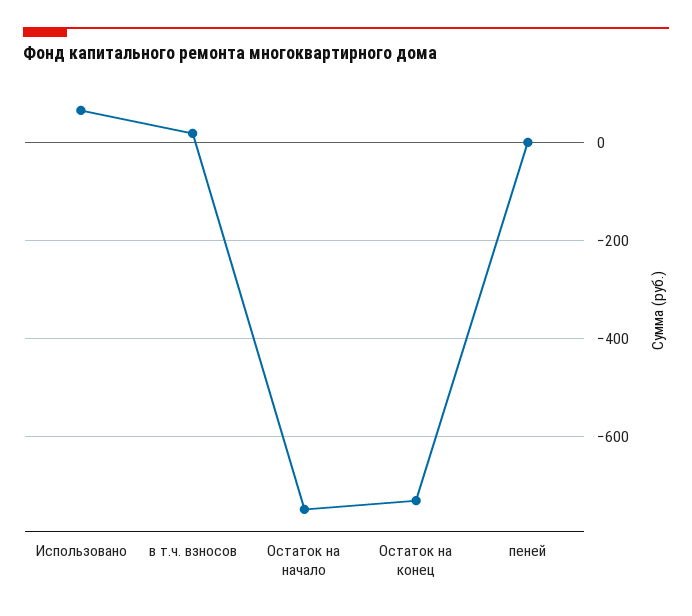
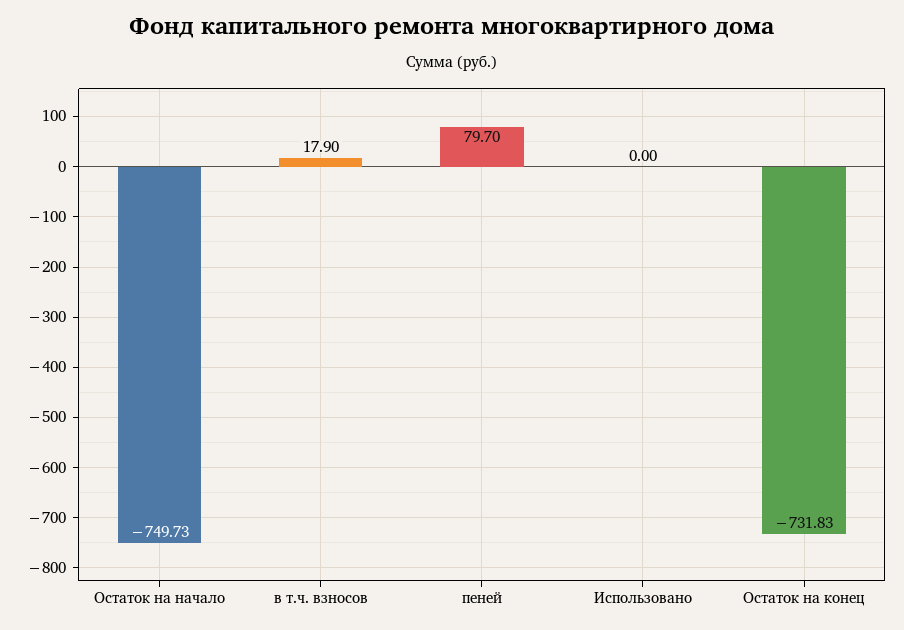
Использовано: 60 -> 0
пеней: 0 -> 79.7

